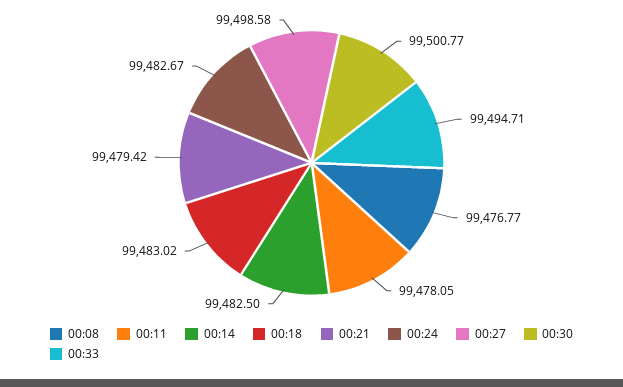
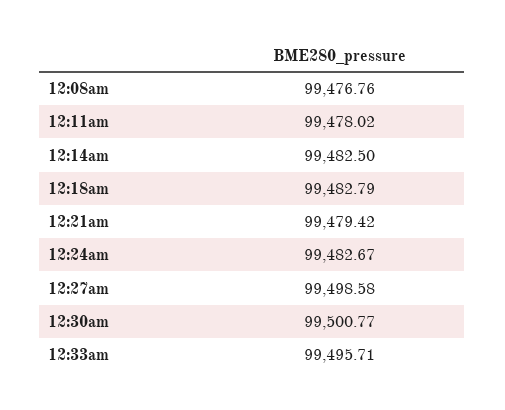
00:08: 99476.77 -> 99476.76
00:11: 99478.05 -> 99478.02
00:18: 99483.02 -> 99482.79
00:33: 99494.71 -> 99495.71

